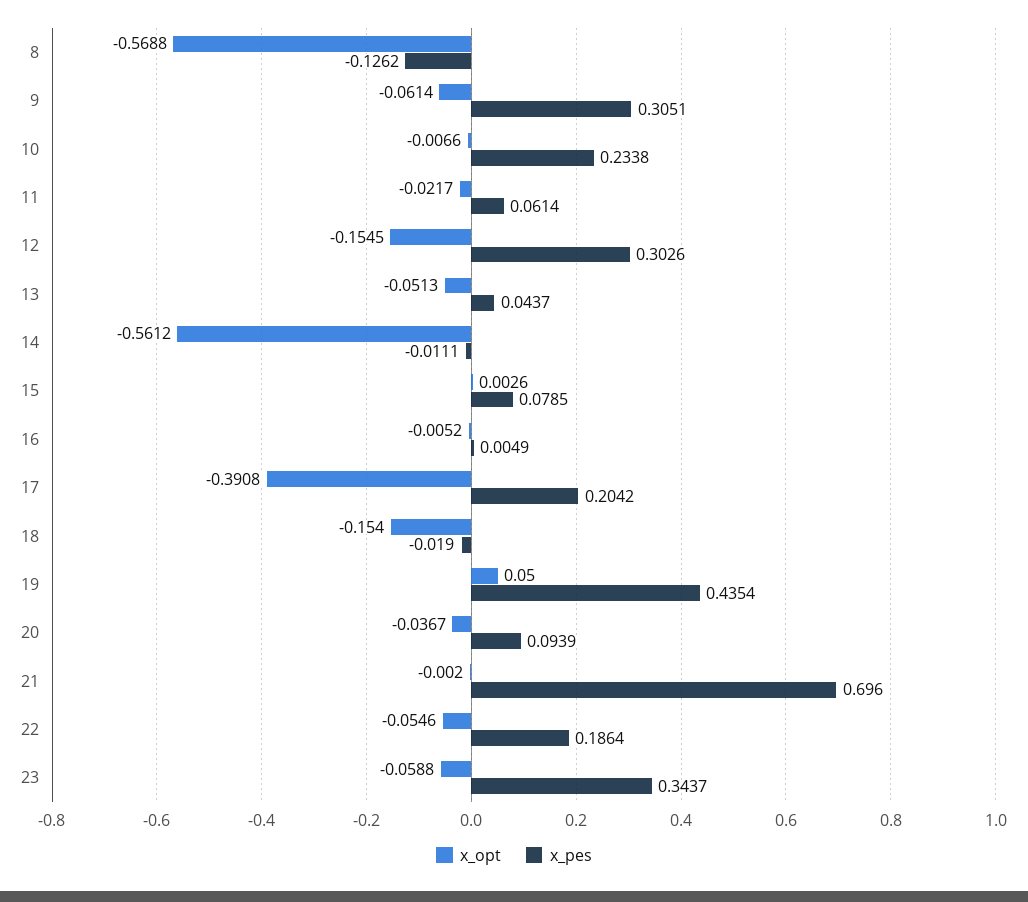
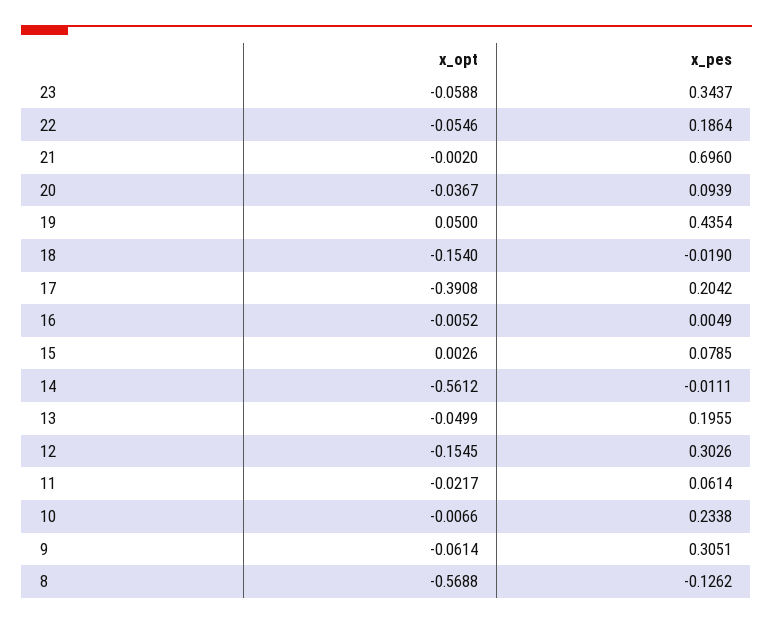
x_opt, 13: -0.0513 -> -0.0499
x_pes, 13: 0.0437 -> 0.1955

